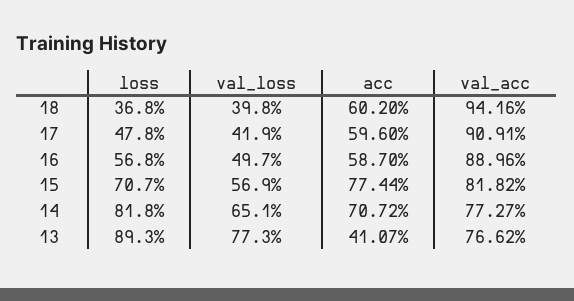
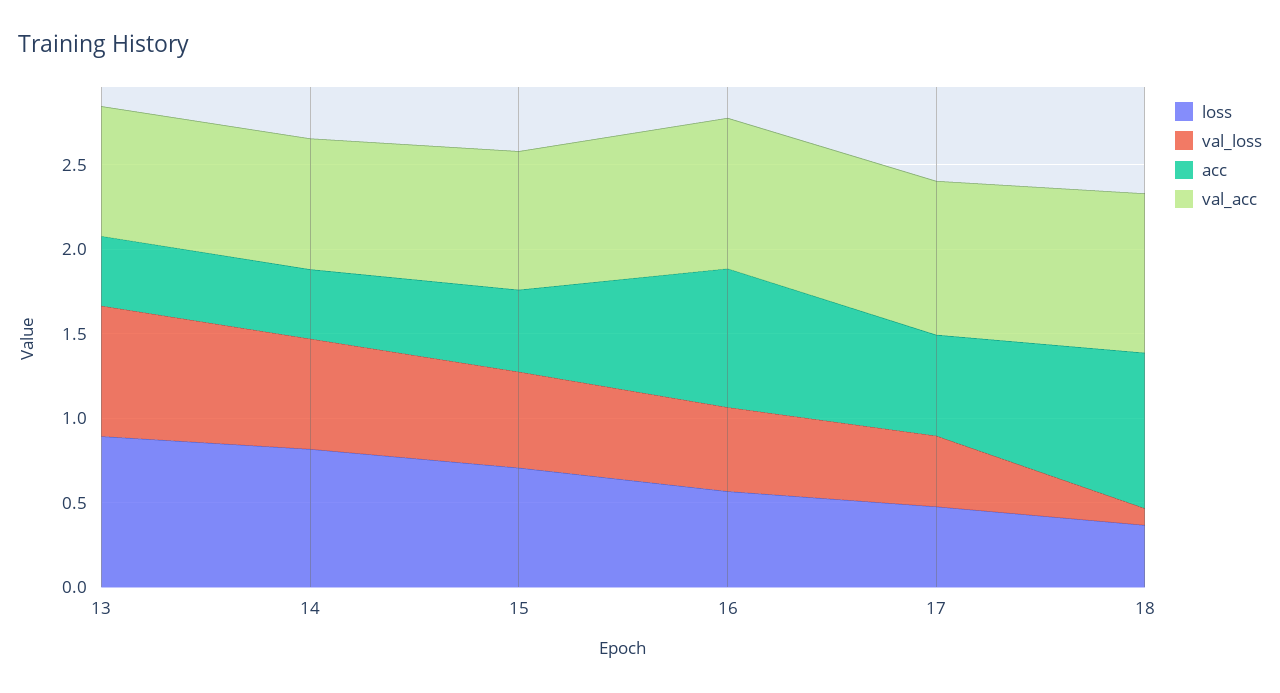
val_loss, 18: 0.398 -> 0.1
acc, 18: 0.602 -> 0.9
acc, 16: 0.587 -> 0.8
acc, 15: 0.7744 -> 0.5
acc, 14: 0.7072 -> 0.4

